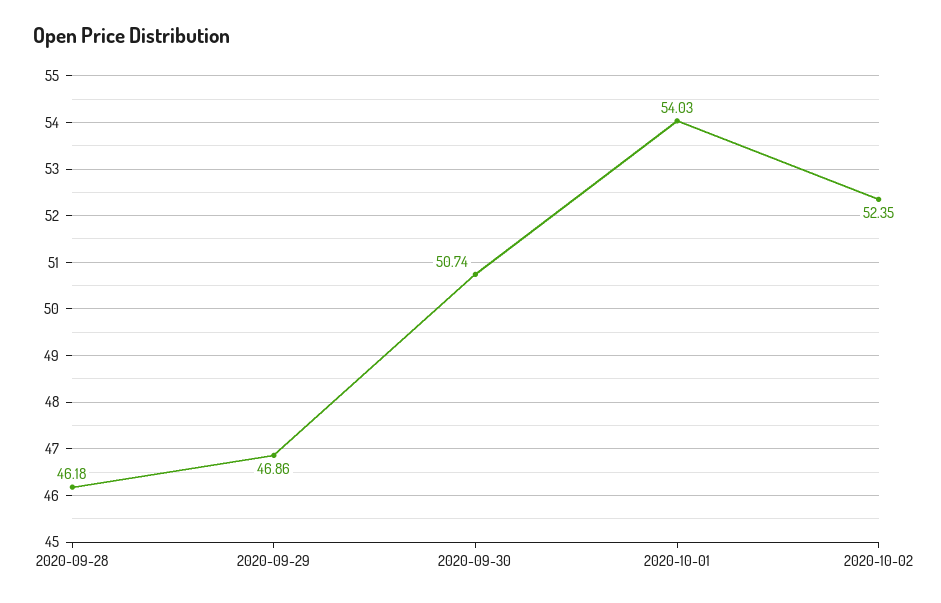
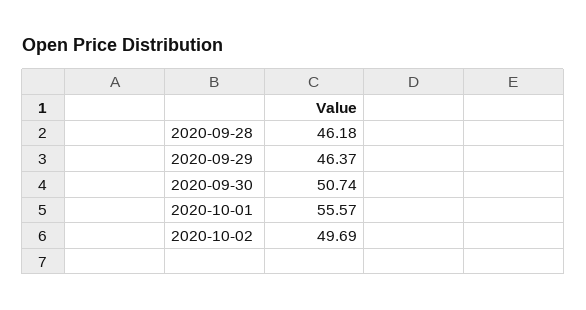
2020-09-29: 46.86 -> 46.37
2020-10-01: 54.03 -> 55.57
2020-10-02: 52.35 -> 49.69

